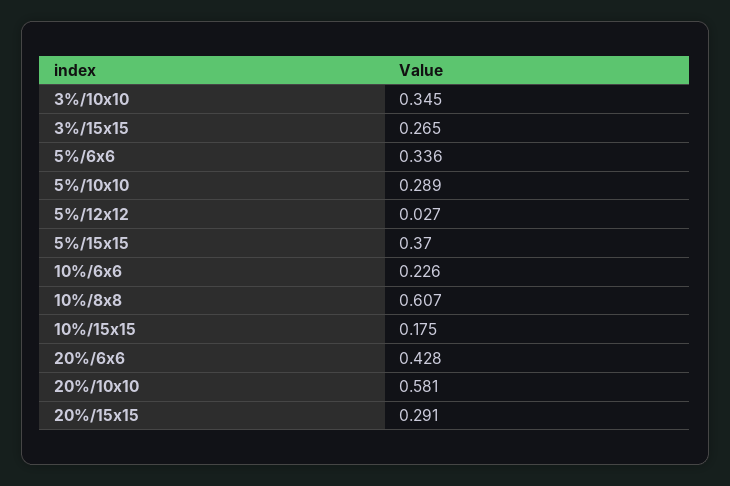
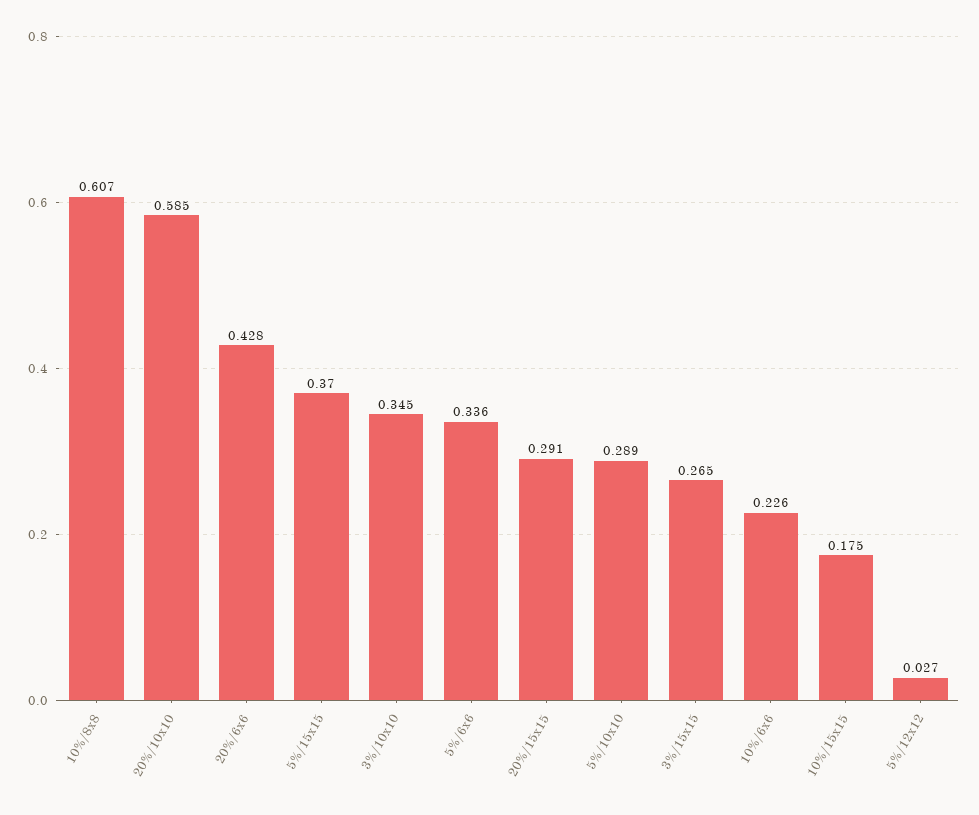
20%/10x10: 0.581 -> 0.585

